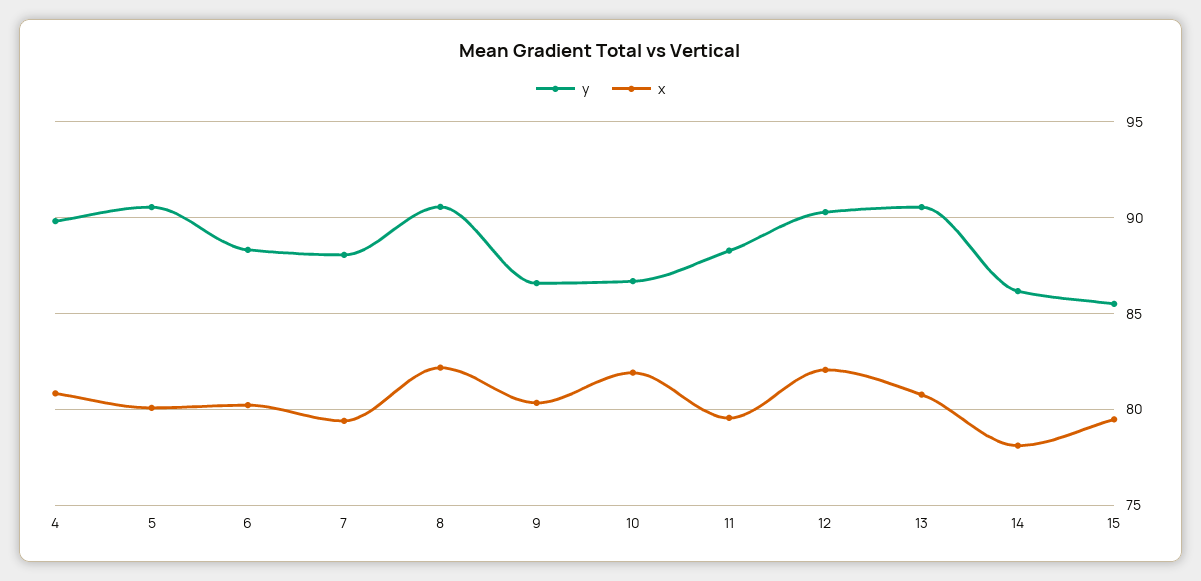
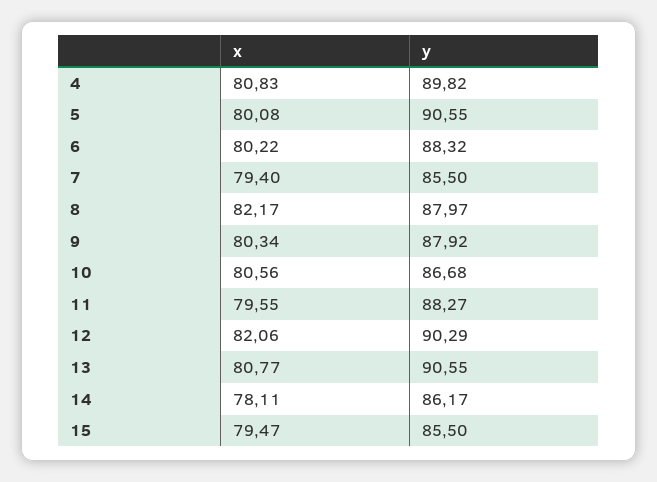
y, 7: 88 -> 85.5
y, 8: 90.5 -> 87.97
y, 9: 86.5 -> 87.92
x, 10: 82 -> 80.56

